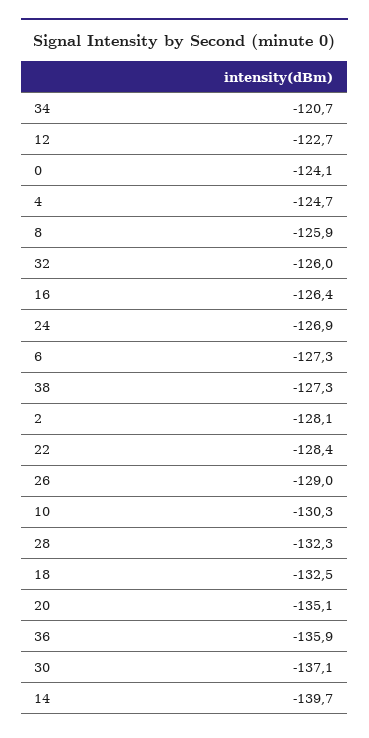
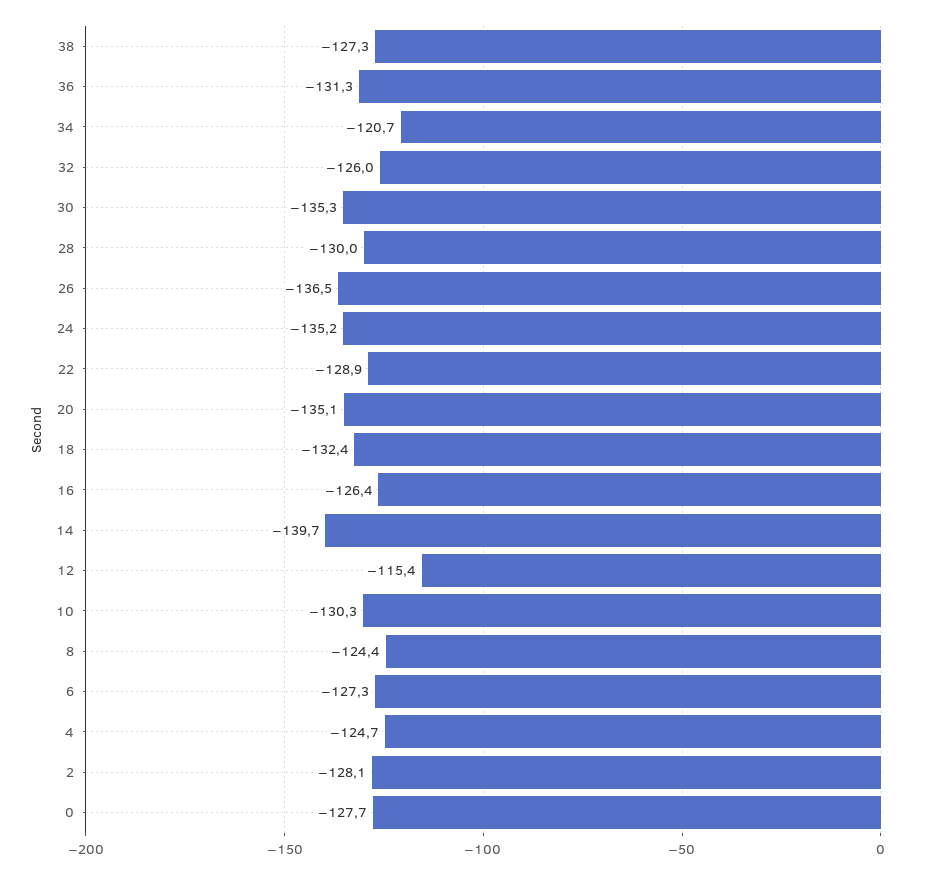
12: -122.7 -> -115.4
0: -124.1 -> -127.7
8: -125.9 -> -124.4
24: -126.9 -> -135.2
22: -128.4 -> -128.9
26: -129 -> -136.5
28: -132.3 -> -130
18: -132.5 -> -132.4
36: -135.9 -> -131.3
30: -137.1 -> -135.3

